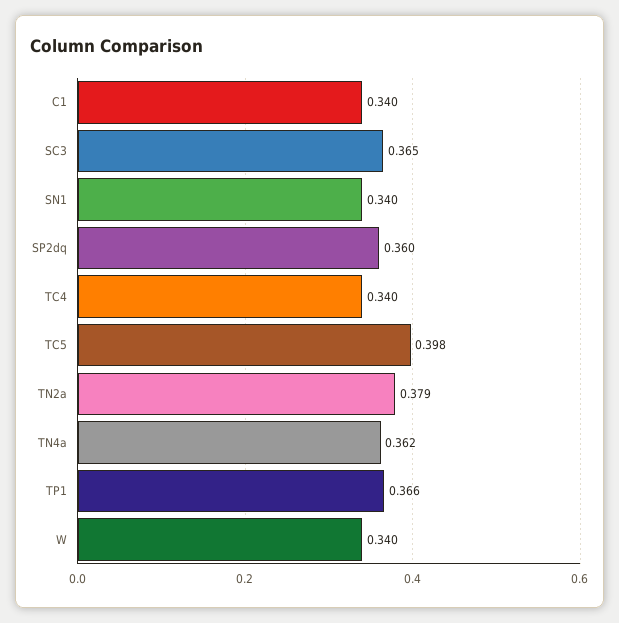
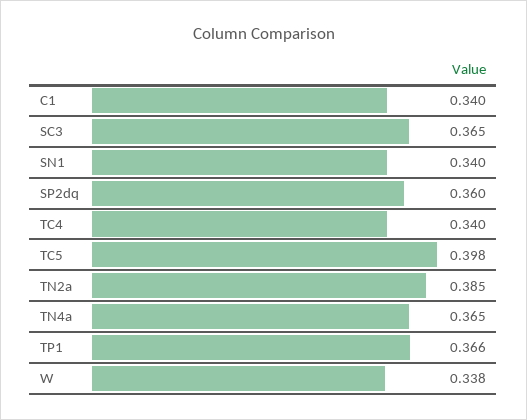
TN2a: 0.379 -> 0.385
TN4a: 0.362 -> 0.365
W: 0.34 -> 0.338

